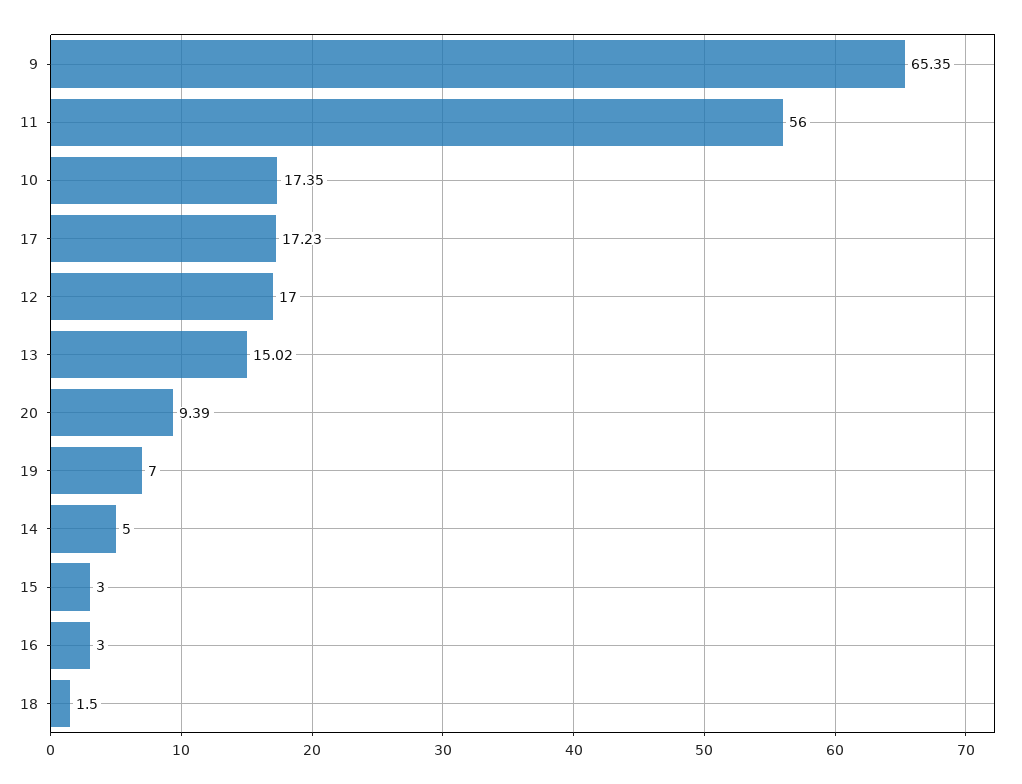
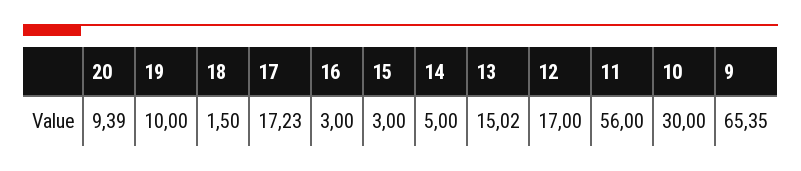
10: 17.35 -> 30
19: 7 -> 10

